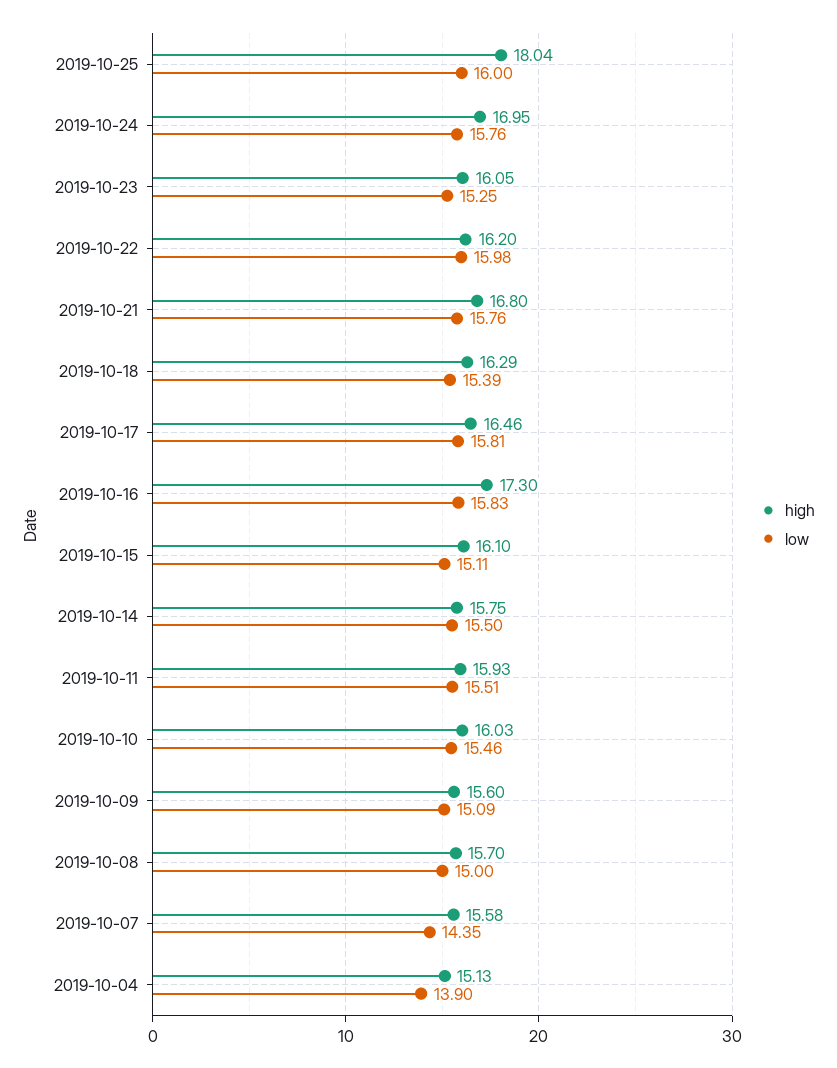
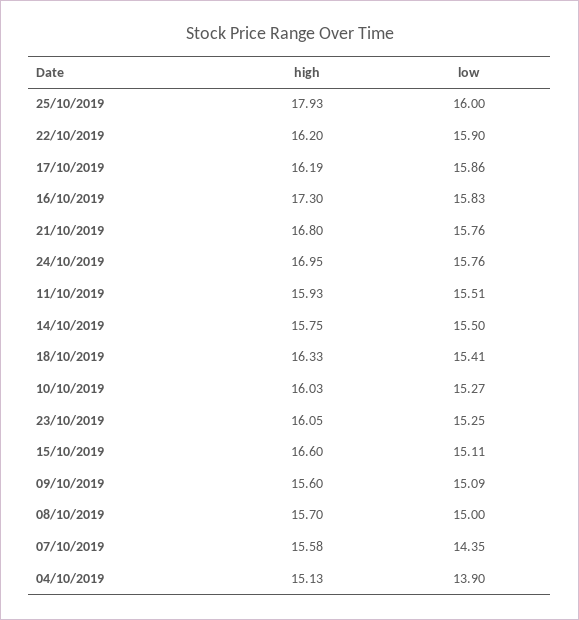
high, 2019-10-25: 18.04 -> 17.93
low, 2019-10-22: 15.98 -> 15.9
high, 2019-10-18: 16.29 -> 16.33
low, 2019-10-18: 15.39 -> 15.41
high, 2019-10-17: 16.46 -> 16.19
low, 2019-10-17: 15.81 -> 15.86
high, 2019-10-15: 16.1 -> 16.6
low, 2019-10-10: 15.46 -> 15.27

